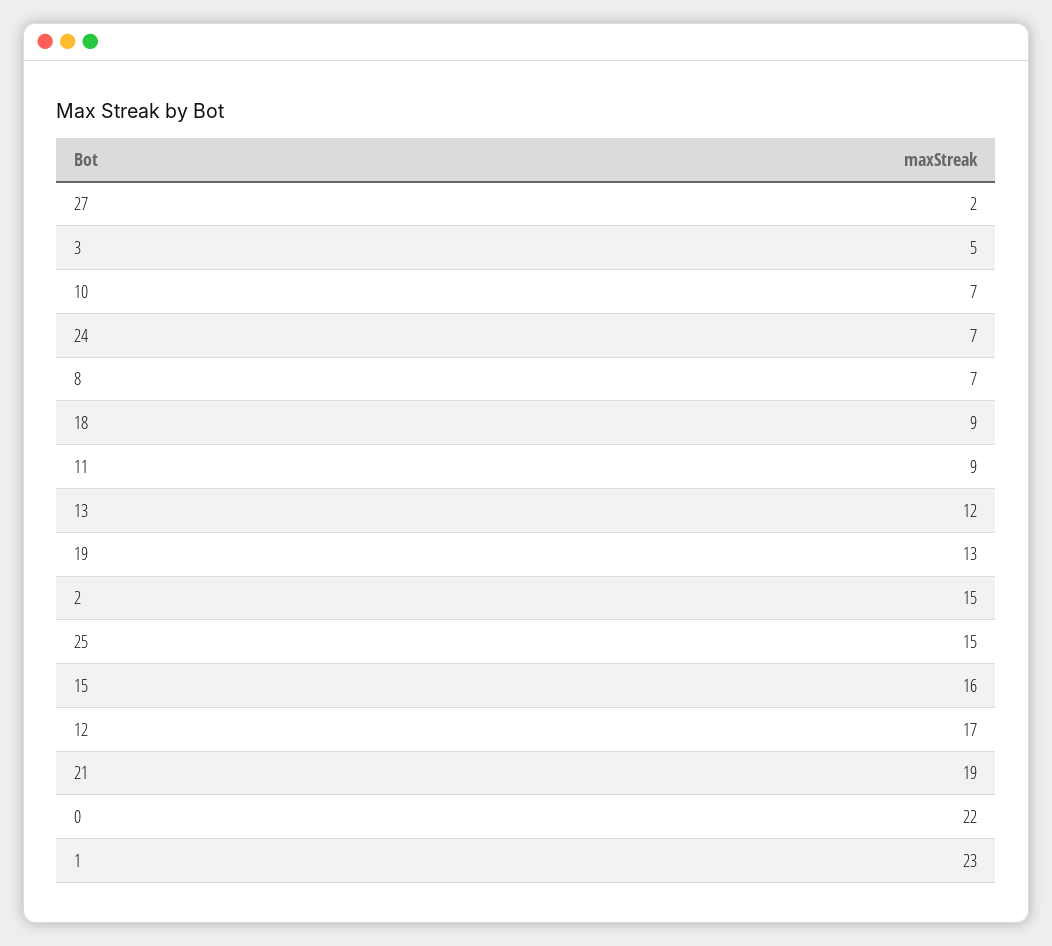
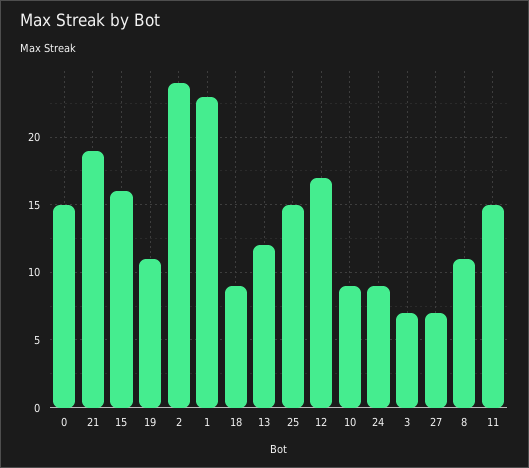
27: 2 -> 7
3: 5 -> 7
10: 7 -> 9
24: 7 -> 9
8: 7 -> 11
11: 9 -> 15
19: 13 -> 11
2: 15 -> 24
0: 22 -> 15

